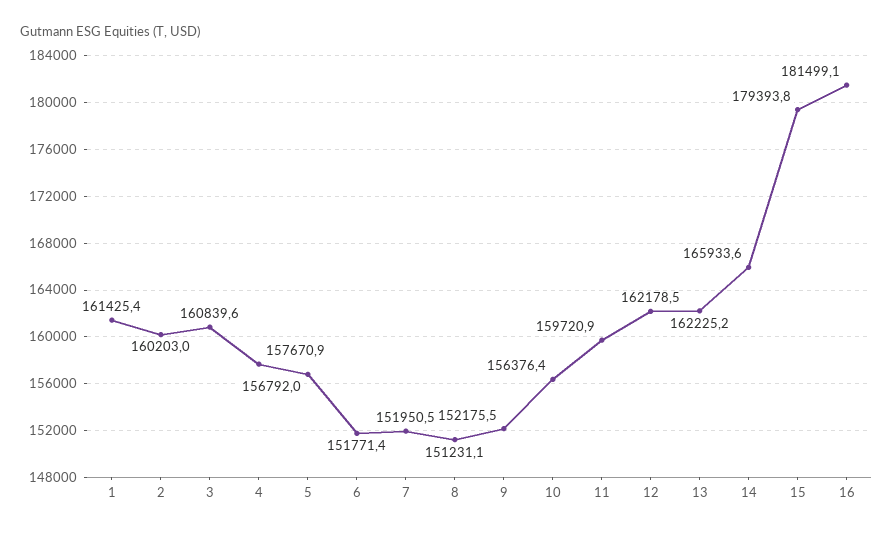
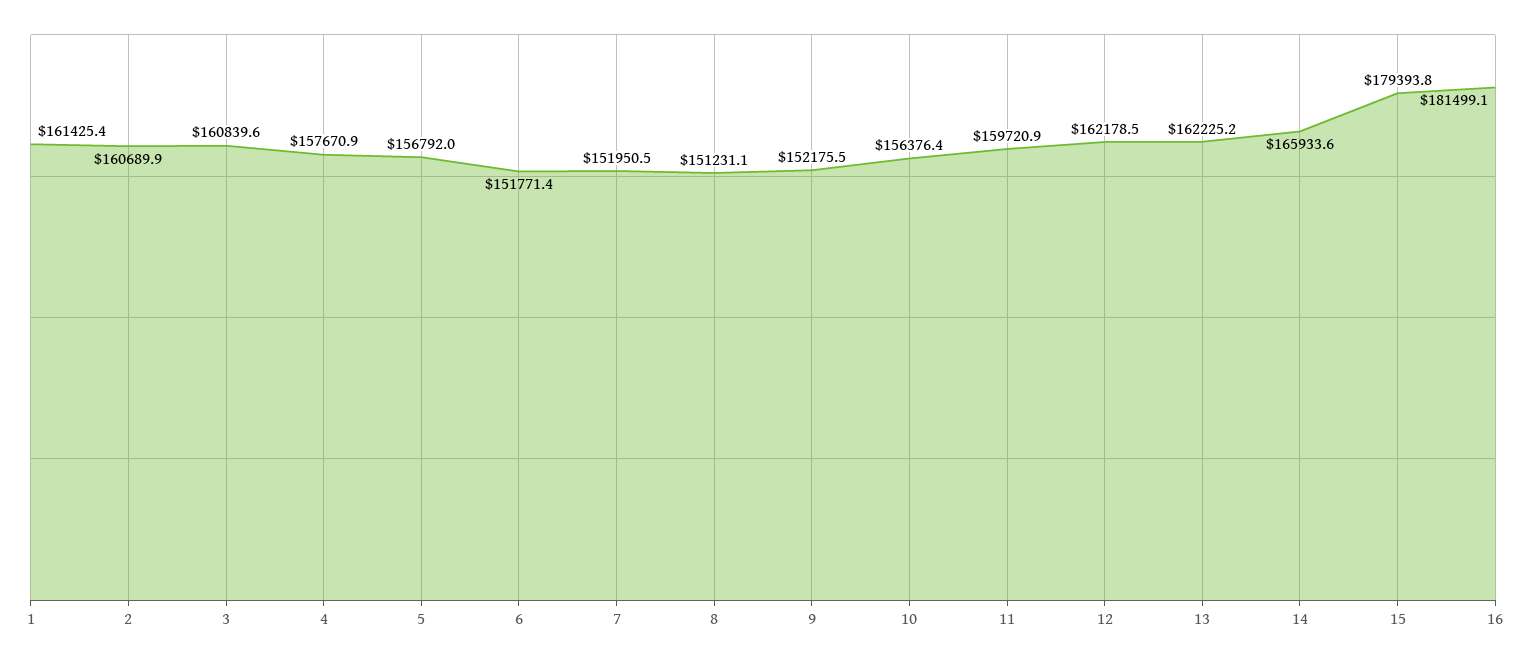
2: 160203 -> 160689.9

